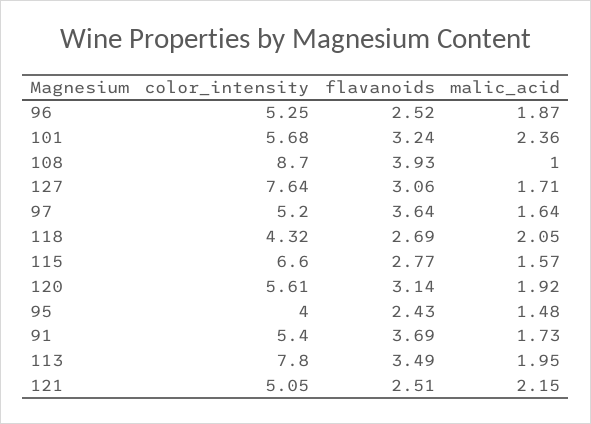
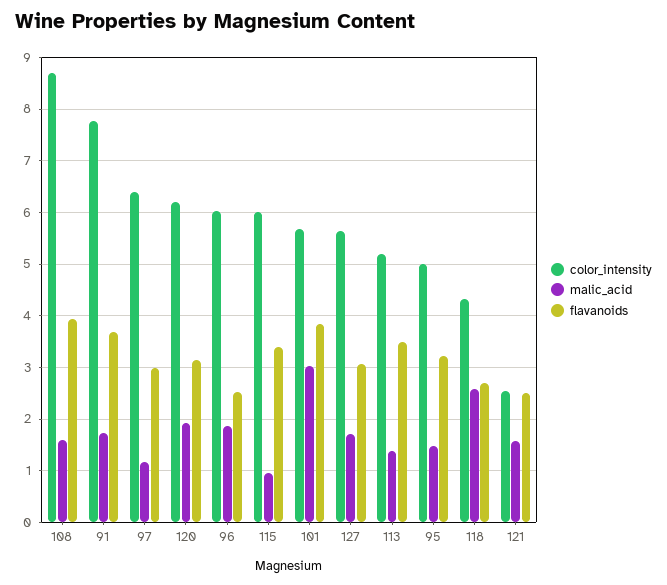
color_intensity, 96: 5.25 -> 6
flavanoids, 101: 3.24 -> 3.8
malic_acid, 101: 2.36 -> 3
malic_acid, 108: 1 -> 1.6
color_intensity, 127: 7.64 -> 5.6
color_intensity, 97: 5.2 -> 6.4
flavanoids, 97: 3.64 -> 3
malic_acid, 97: 1.64 -> 1.2
malic_acid, 118: 2.05 -> 2.6
color_intensity, 115: 6.6 -> 6
flavanoids, 115: 2.77 -> 3.4
malic_acid, 115: 1.57 -> 1
color_intensity, 120: 5.61 -> 6.2
color_intensity, 95: 4 -> 5
flavanoids, 95: 2.43 -> 3.2
color_intensity, 91: 5.4 -> 7.8
color_intensity, 113: 7.8 -> 5.2
malic_acid, 113: 1.95 -> 1.4
color_intensity, 121: 5.05 -> 2.6
malic_acid, 121: 2.15 -> 1.6

